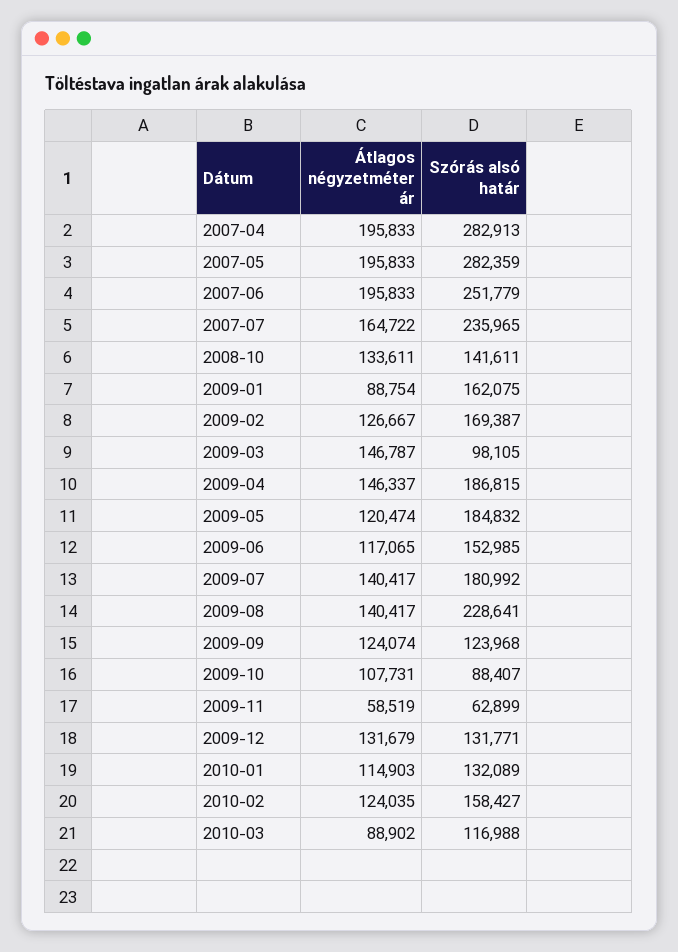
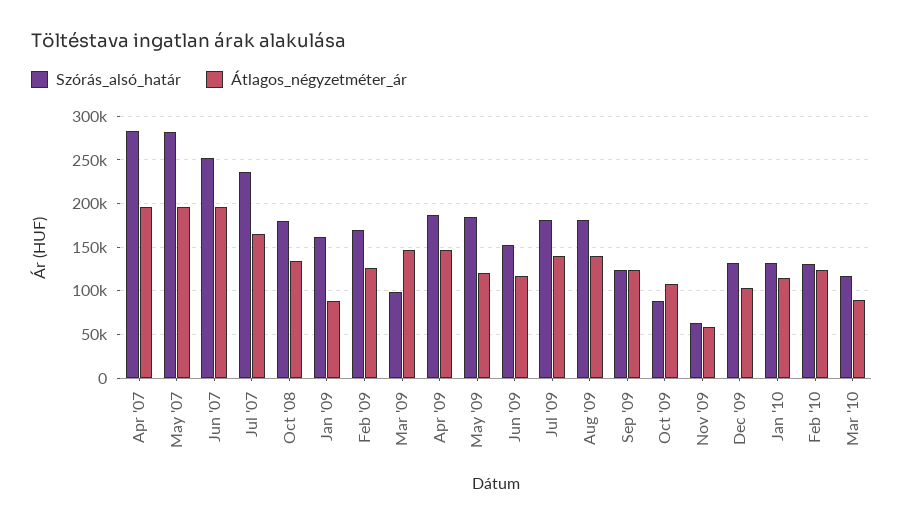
Szórás alsó határ, 2008-10: 141611 -> 180000
Szórás alsó határ, 2009-08: 228641 -> 180000
Átlagos négyzetméter ár, 2009-12: 131679 -> 100000
Szórás alsó határ, 2010-02: 158427 -> 130000

